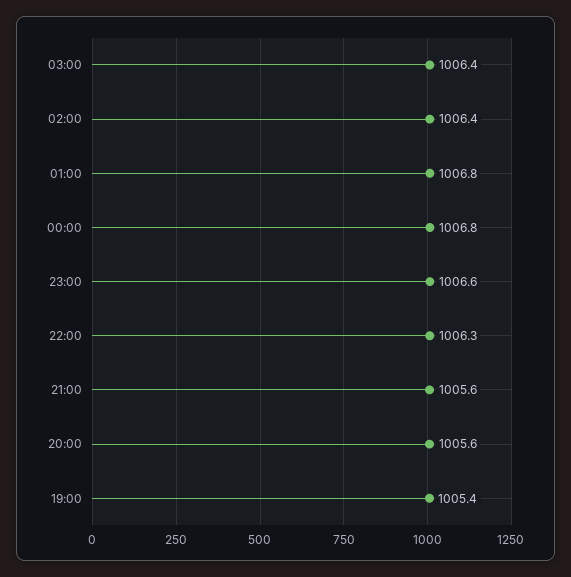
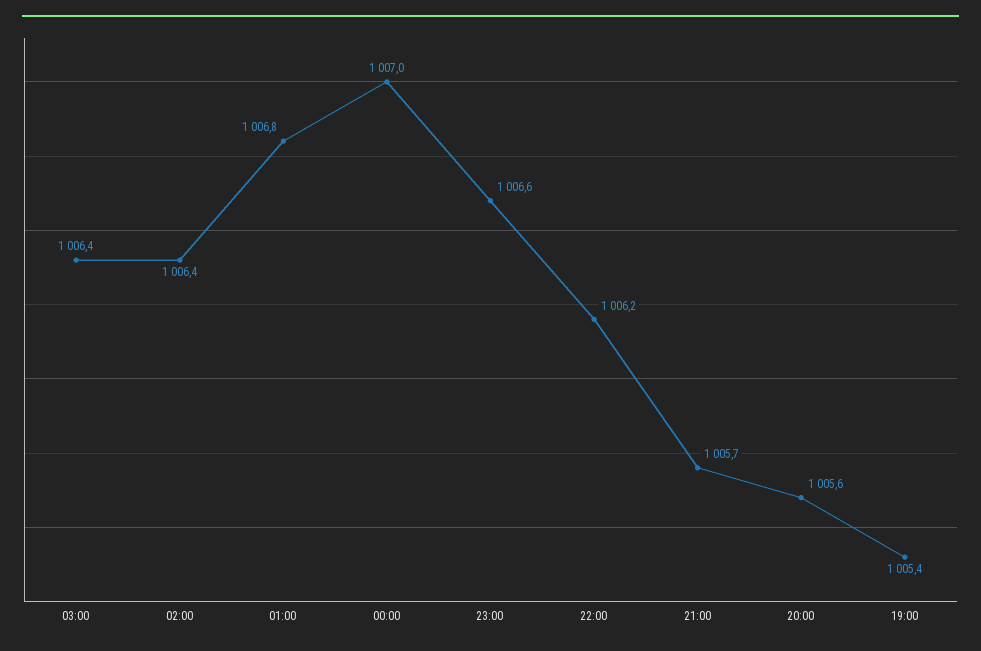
00:00: 1006.8 -> 1007
22:00: 1006.3 -> 1006.2
21:00: 1005.6 -> 1005.7

